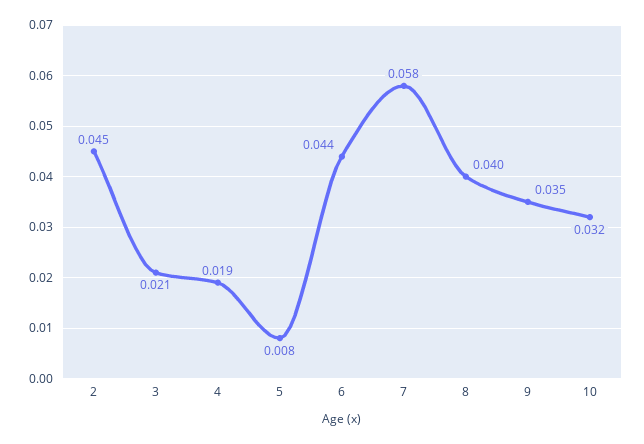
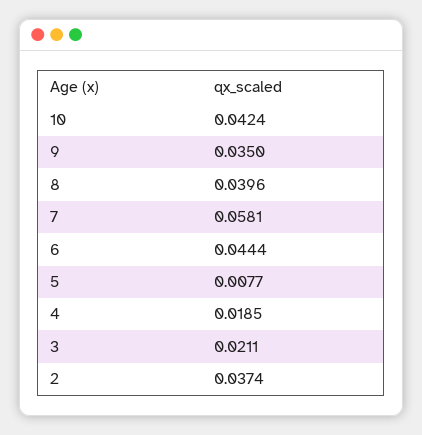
2: 0.045 -> 0.0374
10: 0.032 -> 0.0424

